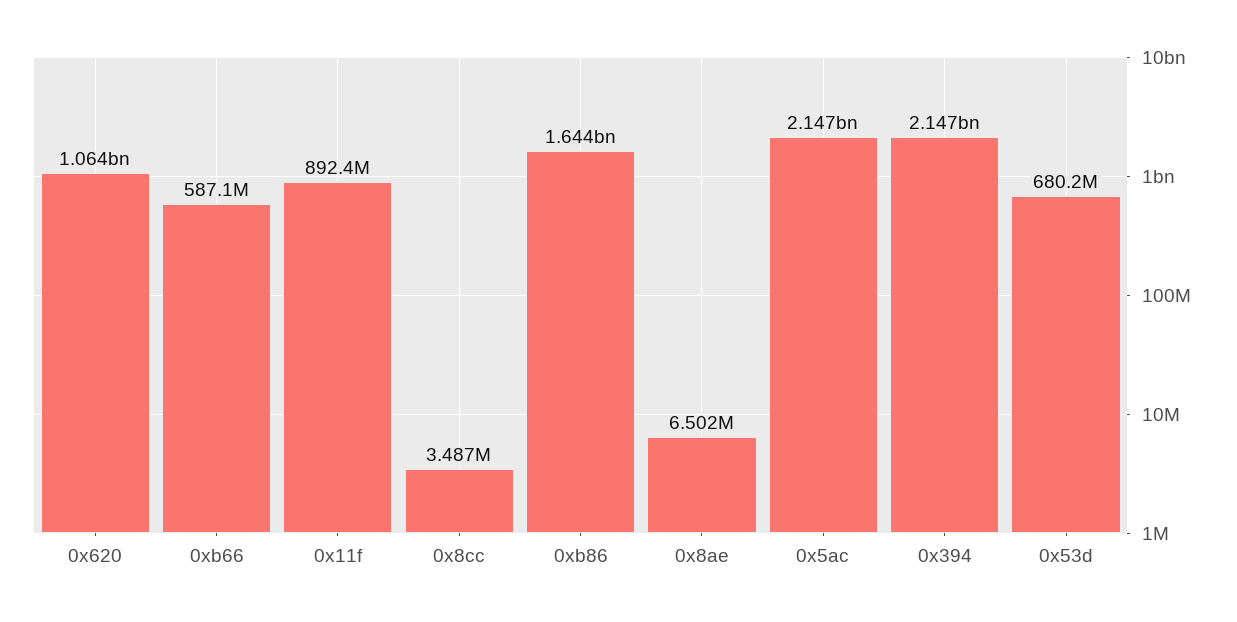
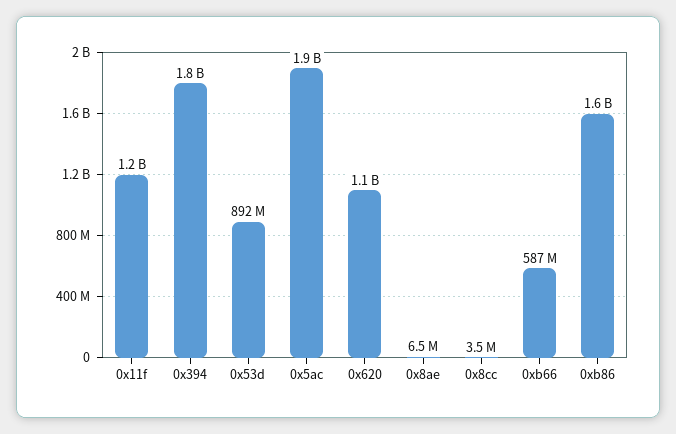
0x11f: 892400000 -> 1200000000
0x5ac: 2147000000 -> 1900000000
0x394: 2147000000 -> 1800000000
0x53d: 680200000 -> 892000000

